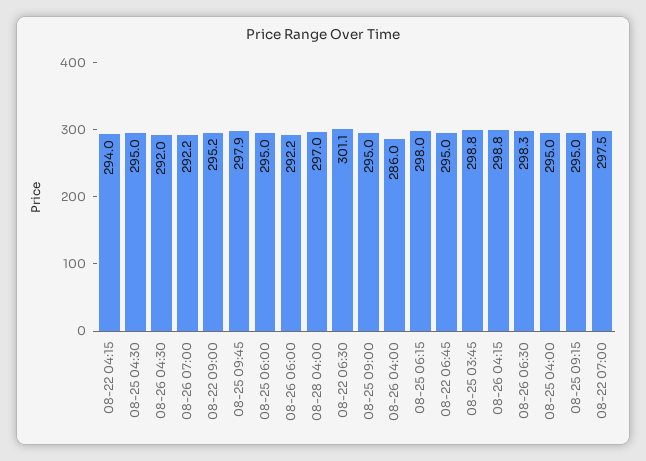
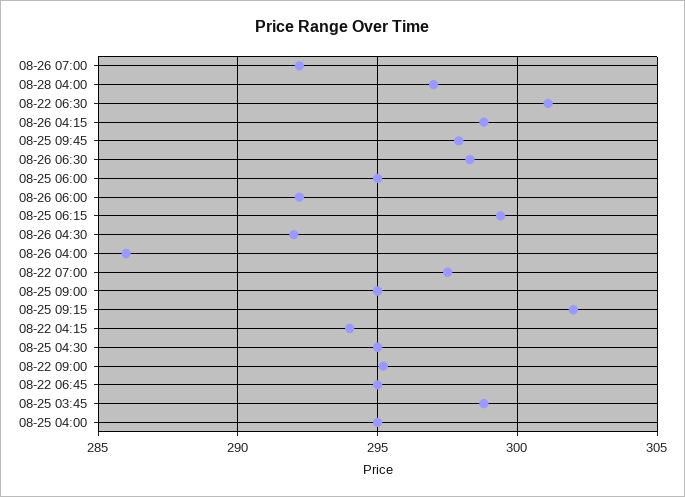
08-25 06:15: 298 -> 299.5
08-25 09:15: 295 -> 302

